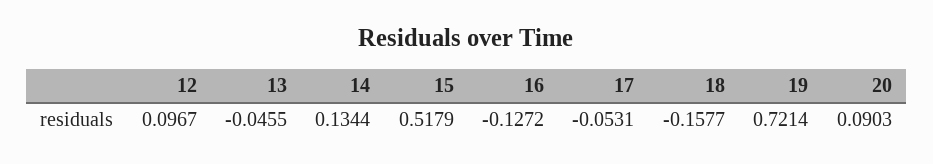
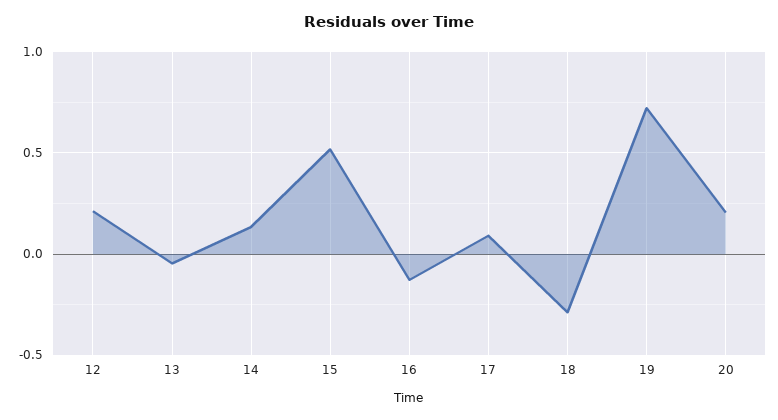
12: 0.0967 -> 0.2
17: -0.0531 -> 0.1
18: -0.1577 -> -0.3
20: 0.0903 -> 0.2

